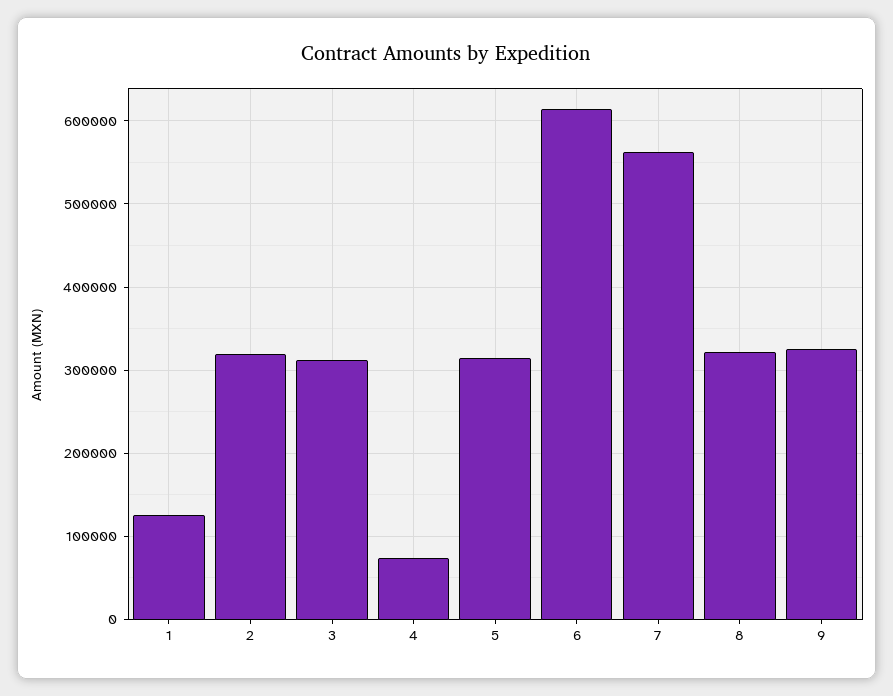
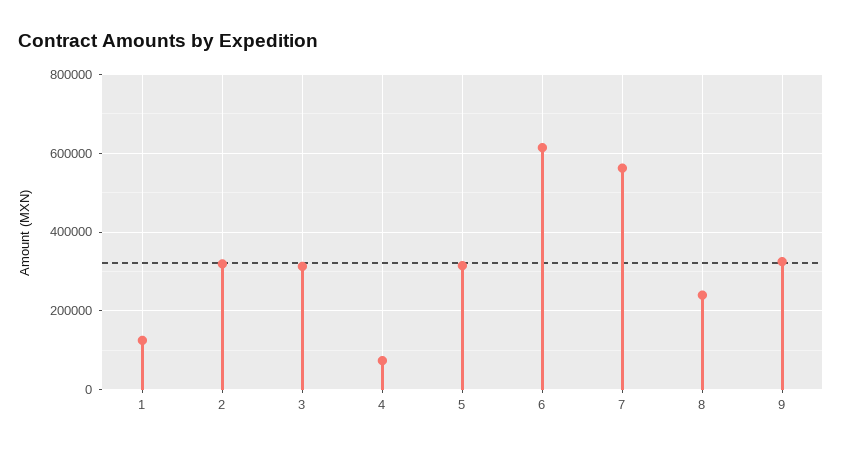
8: 320000 -> 240000

